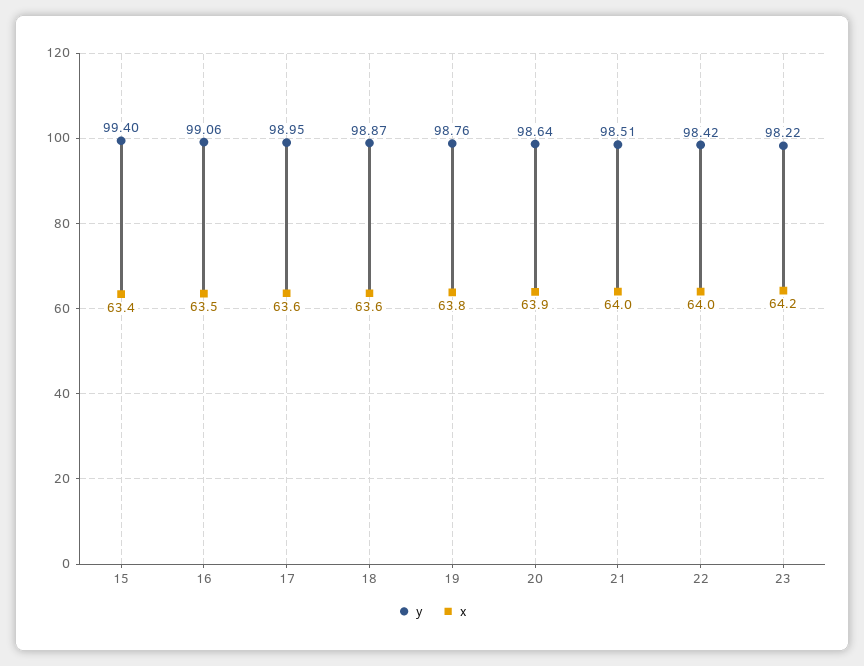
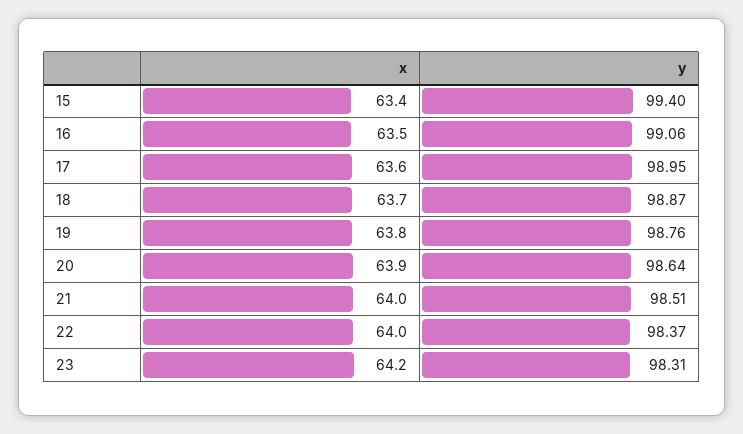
x, 18: 63.6 -> 63.7
y, 22: 98.42 -> 98.37
y, 23: 98.22 -> 98.31

